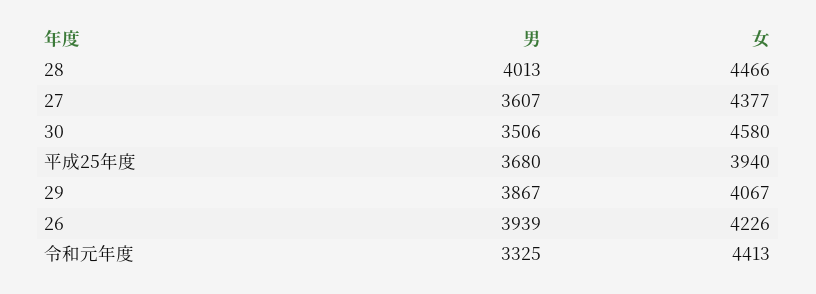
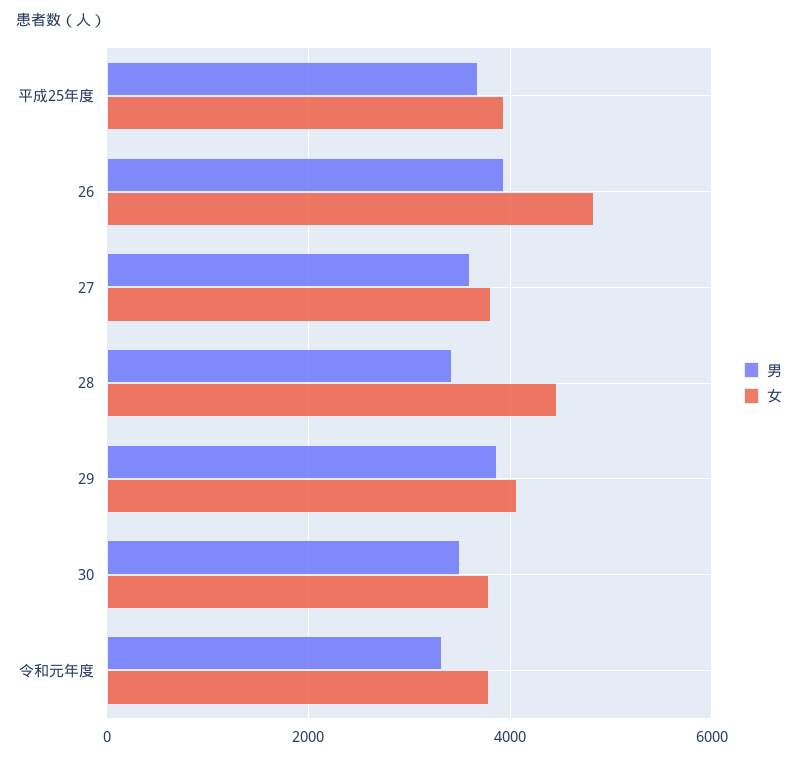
男, 28: 4013 -> 3400
女, 27: 4377 -> 3800
女, 30: 4580 -> 3800
女, 26: 4226 -> 4800
女, 令和元年度: 4413 -> 3800

